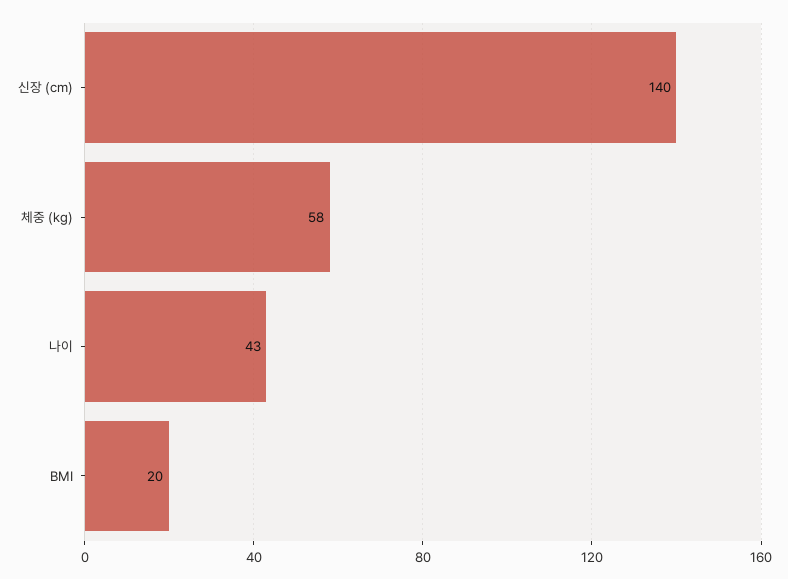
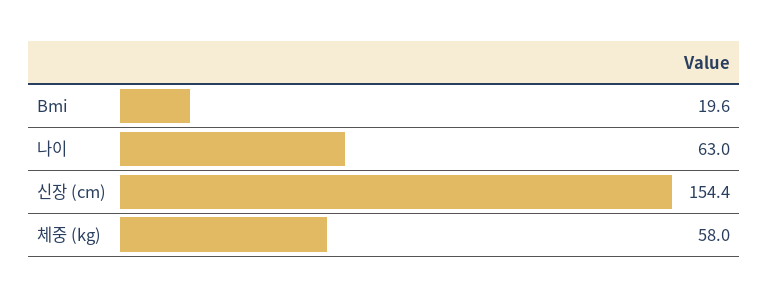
신장 (cm): 140 -> 154.4
나이: 43 -> 63

